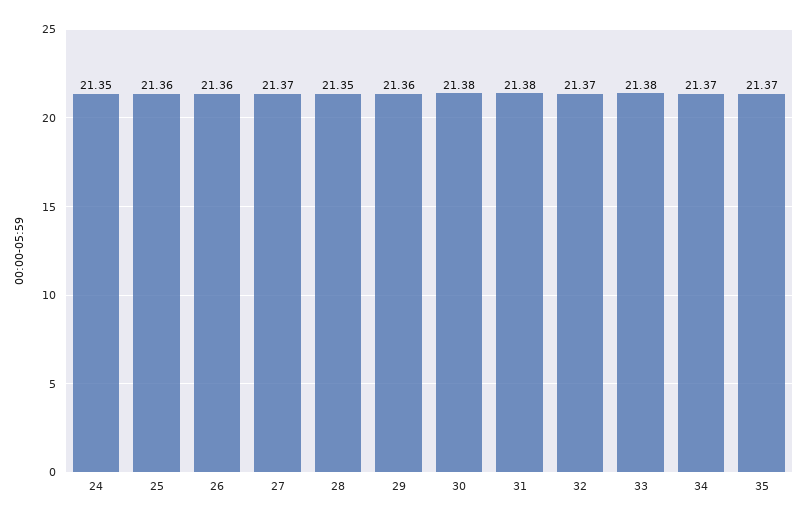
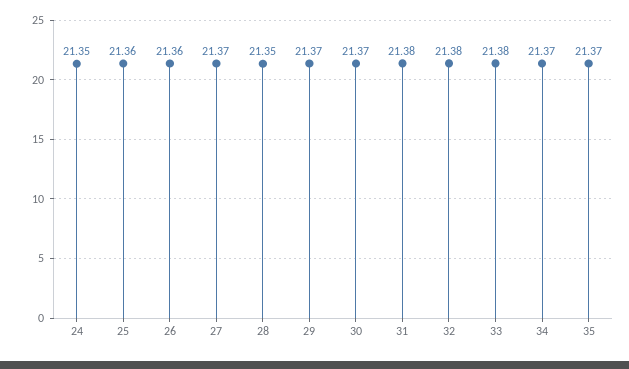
29: 21.36 -> 21.37
30: 21.38 -> 21.37
32: 21.37 -> 21.38

